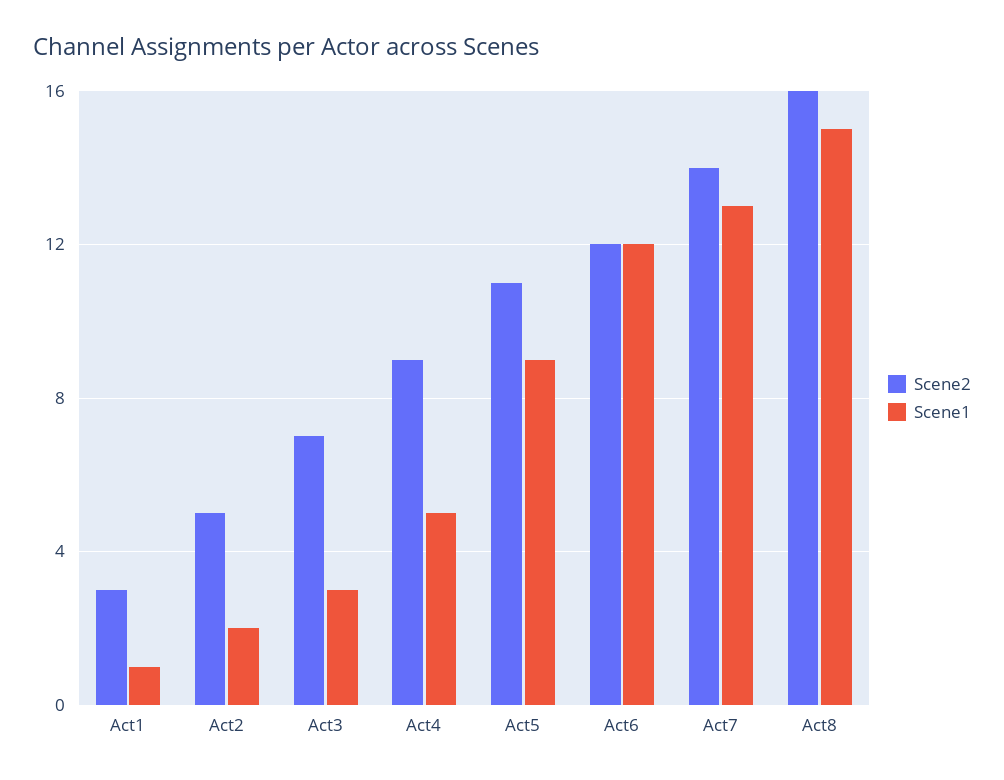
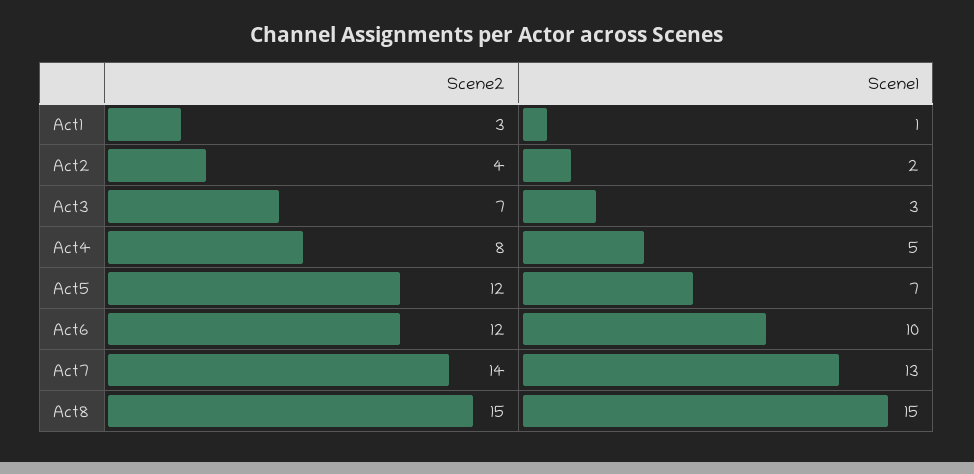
Scene2, Act2: 5 -> 4
Scene2, Act4: 9 -> 8
Scene2, Act5: 11 -> 12
Scene1, Act5: 9 -> 7
Scene1, Act6: 12 -> 10
Scene2, Act8: 16 -> 15

